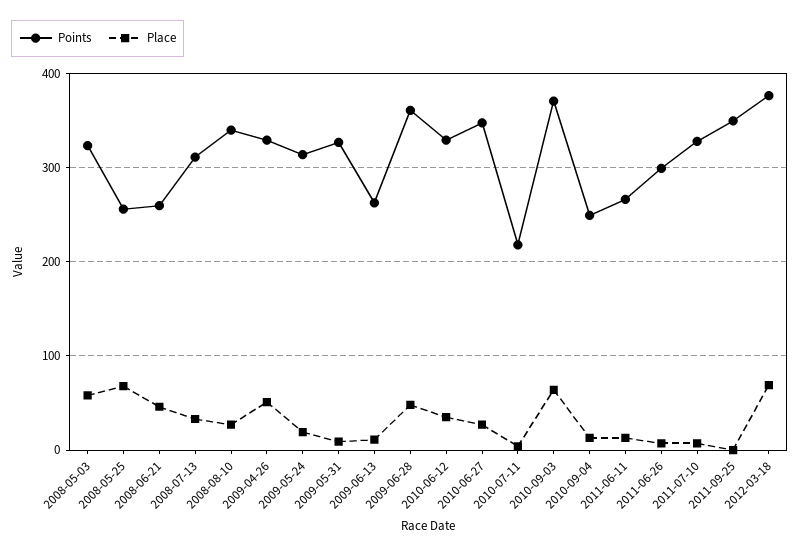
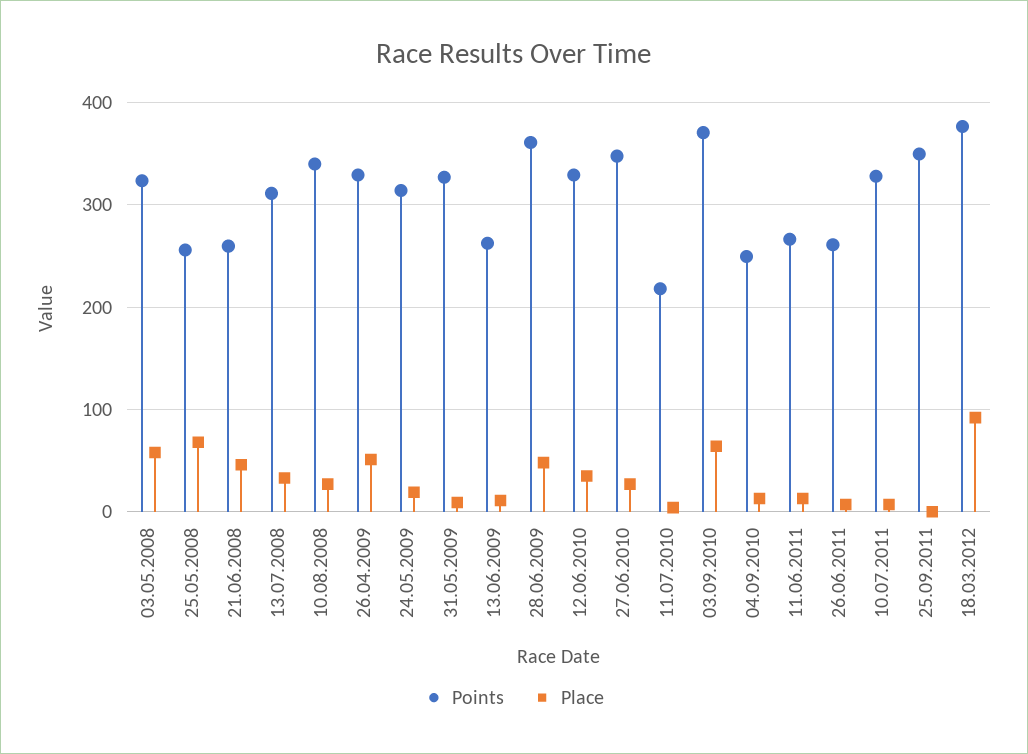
Points, 2011-06-26: 300 -> 260
Place, 2012-03-18: 70 -> 90

